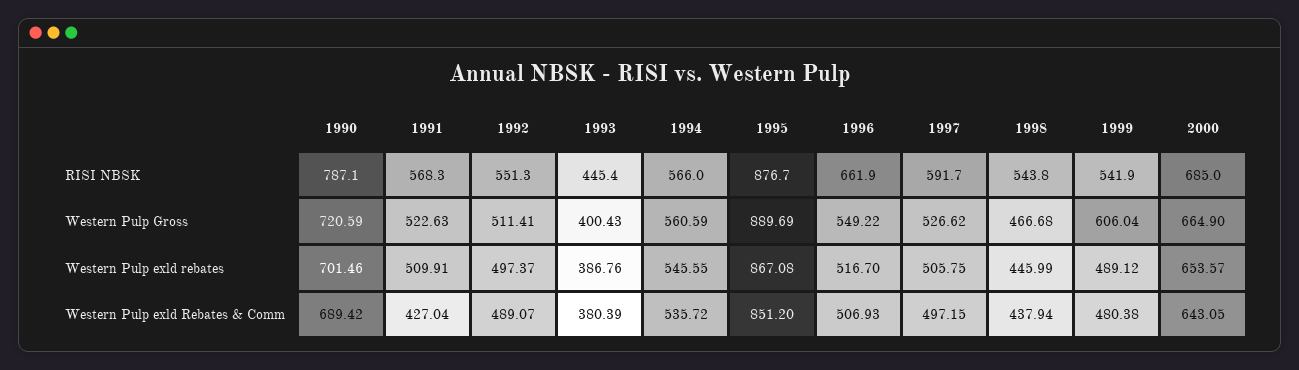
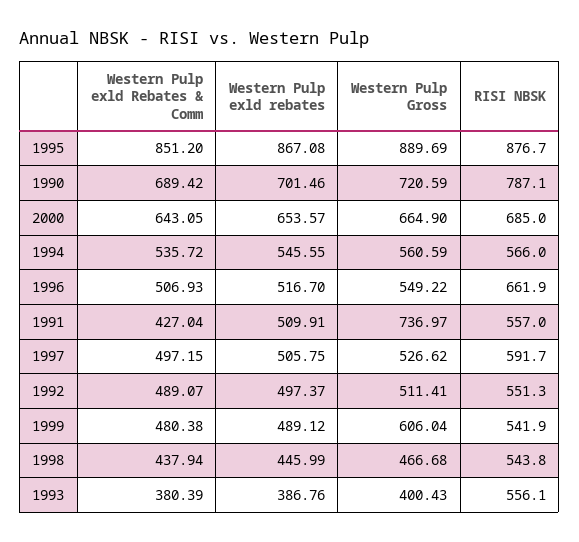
1991, RISI NBSK: 568.3 -> 557
1993, RISI NBSK: 445.4 -> 556.1
1991, Western Pulp Gross: 522.63 -> 736.97

